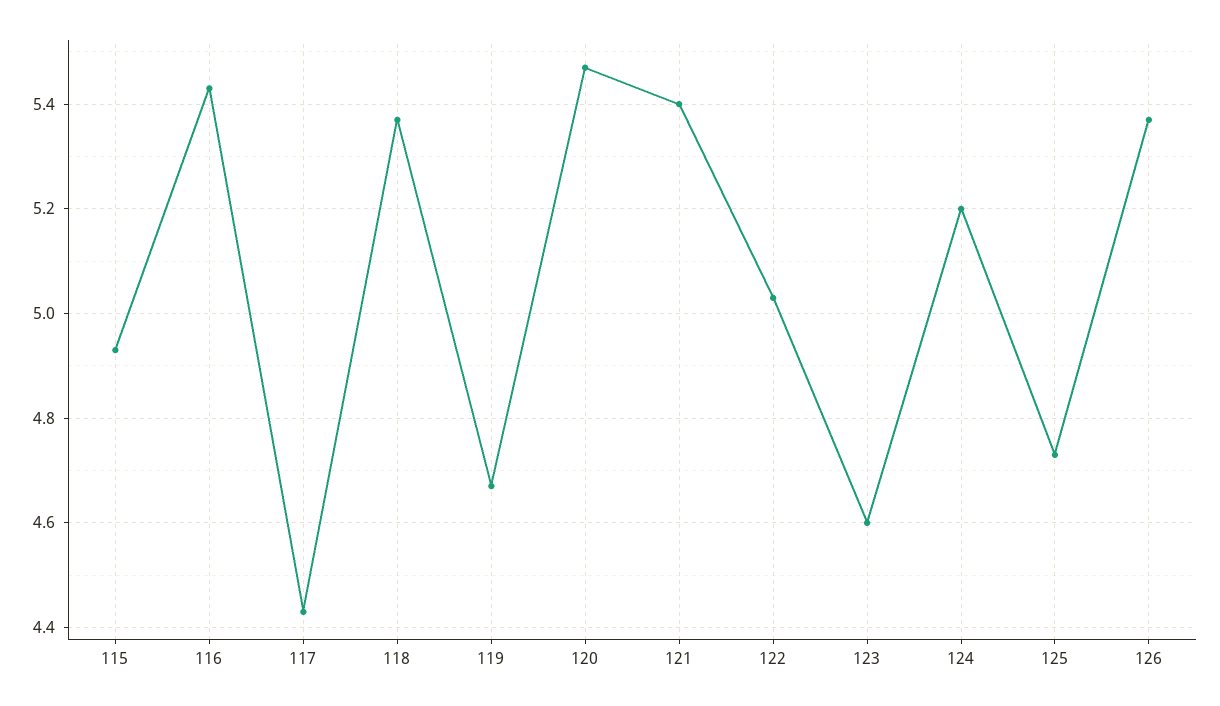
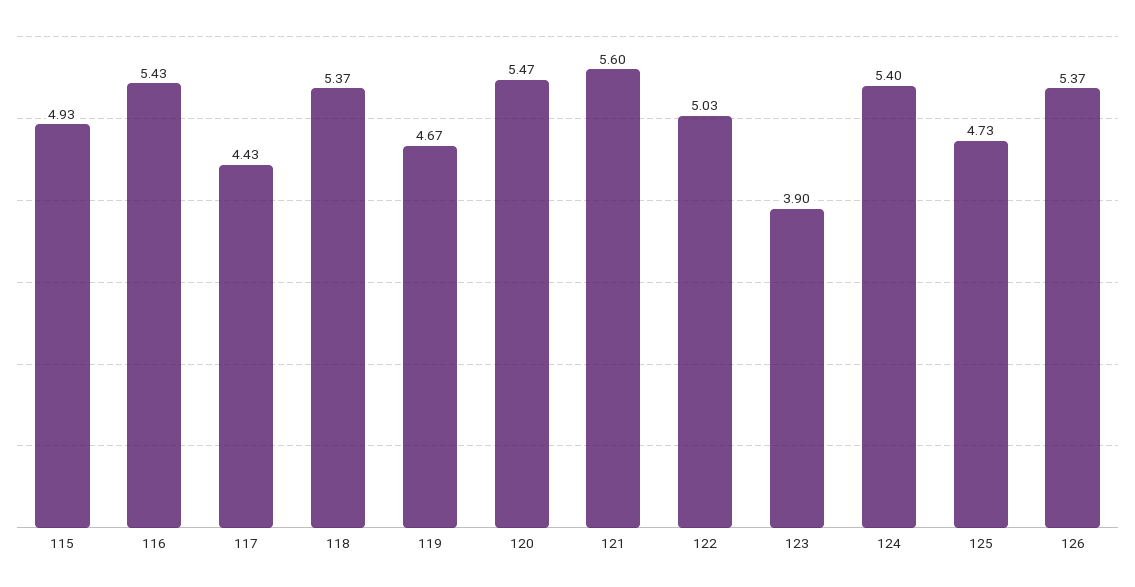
121: 5.4 -> 5.6
123: 4.6 -> 3.9
124: 5.2 -> 5.4

